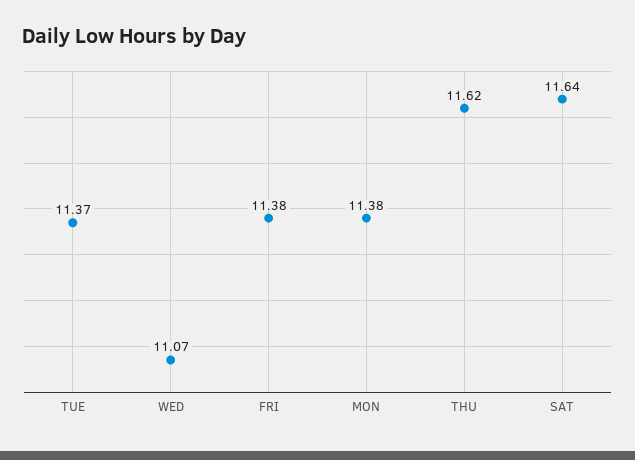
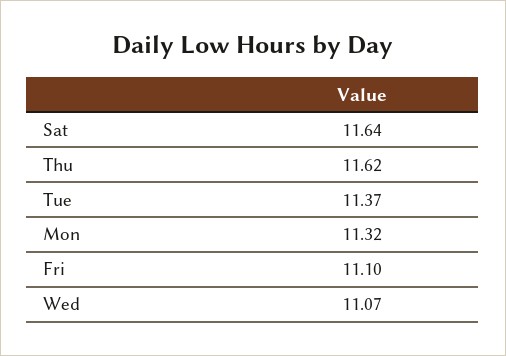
FRI: 11.38 -> 11.1
MON: 11.38 -> 11.32

